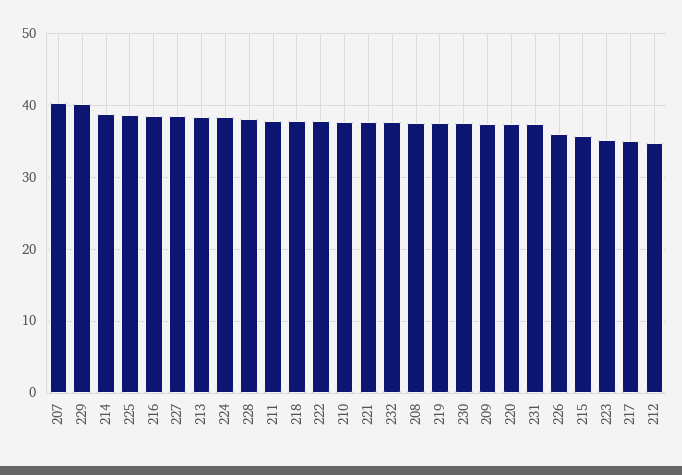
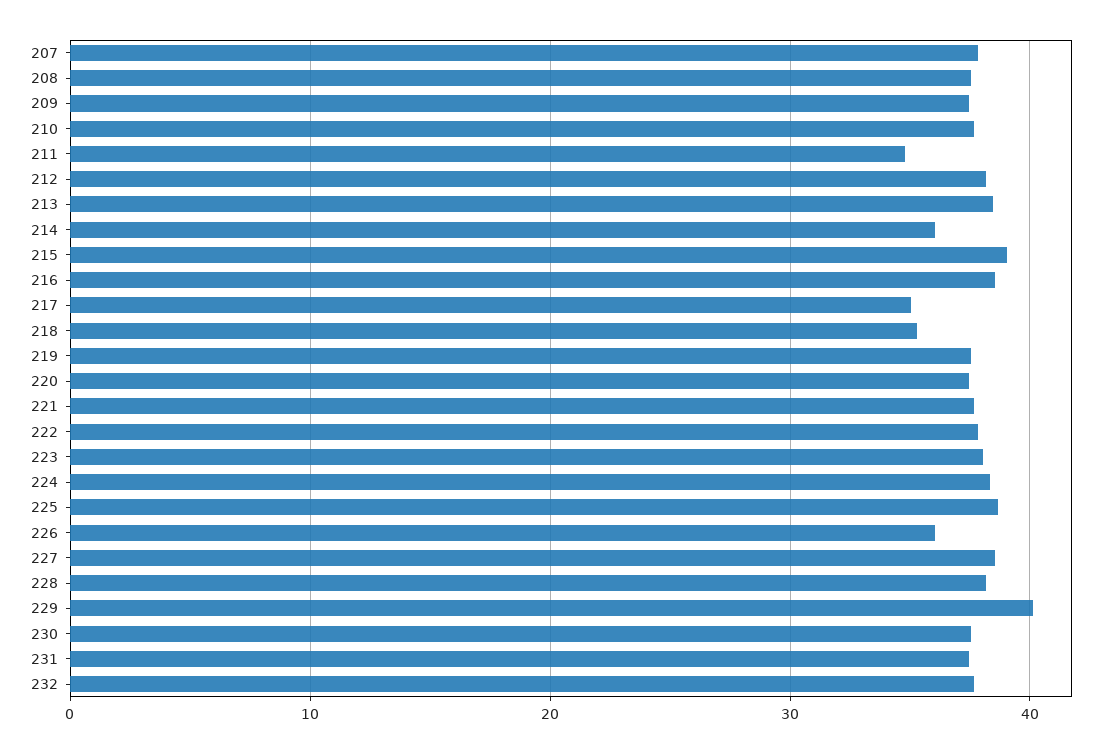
207: 40 -> 38
214: 39 -> 36
211: 38 -> 35
218: 38 -> 35
215: 36 -> 39
223: 35 -> 38
212: 35 -> 38

